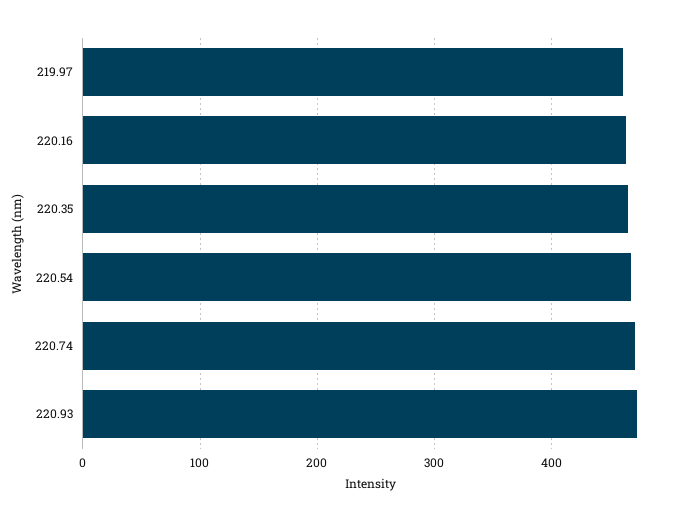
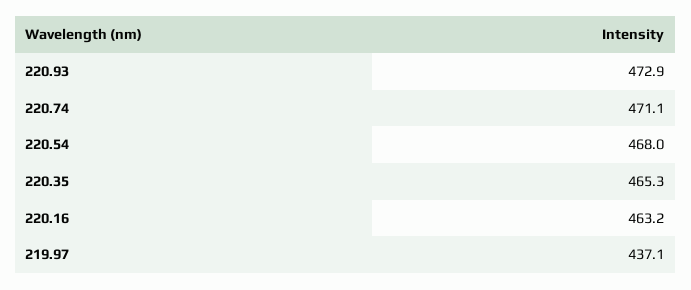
219.97: 460 -> 437.1

